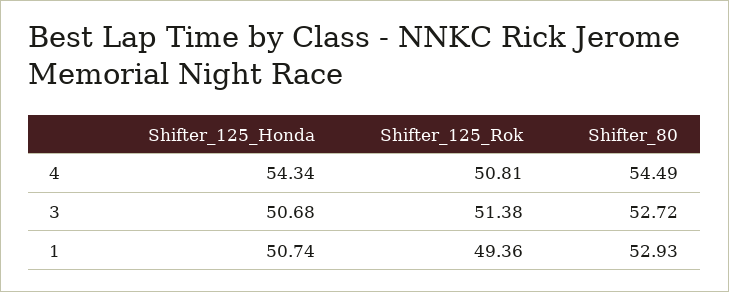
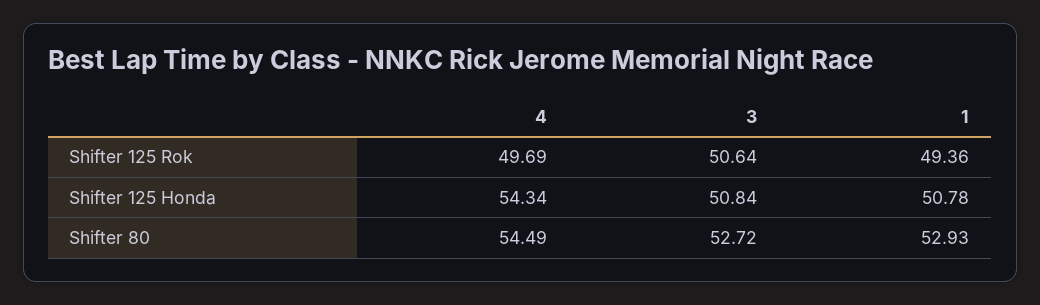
Shifter_125_Rok, 4: 50.81 -> 49.69
Shifter_125_Honda, 3: 50.68 -> 50.84
Shifter_125_Rok, 3: 51.38 -> 50.64
Shifter_125_Honda, 1: 50.74 -> 50.78

